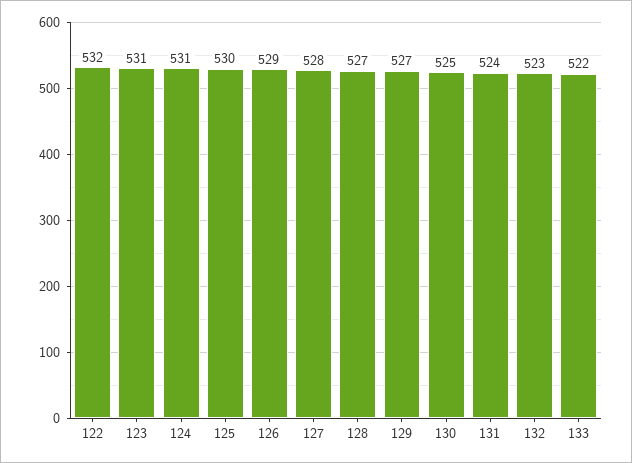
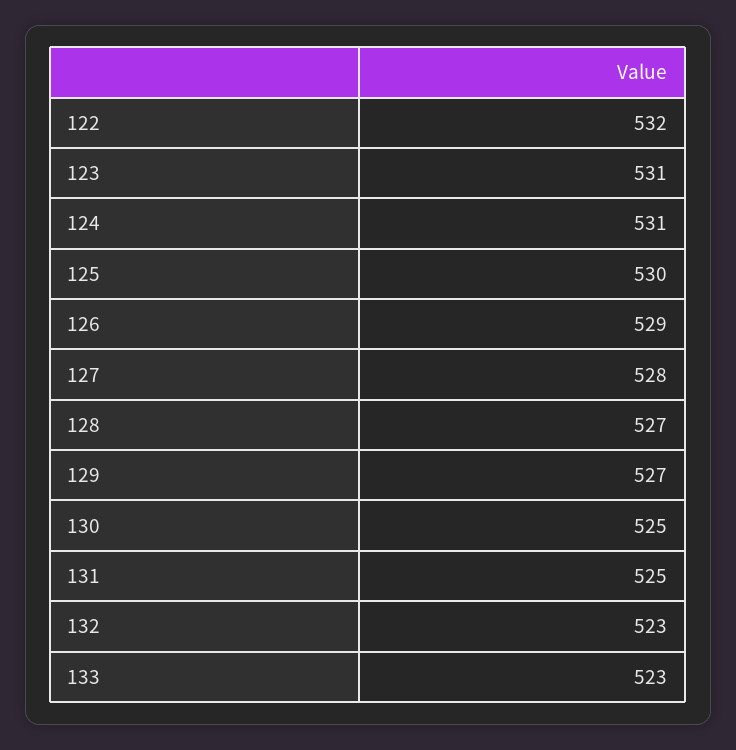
131: 524 -> 525
133: 522 -> 523

